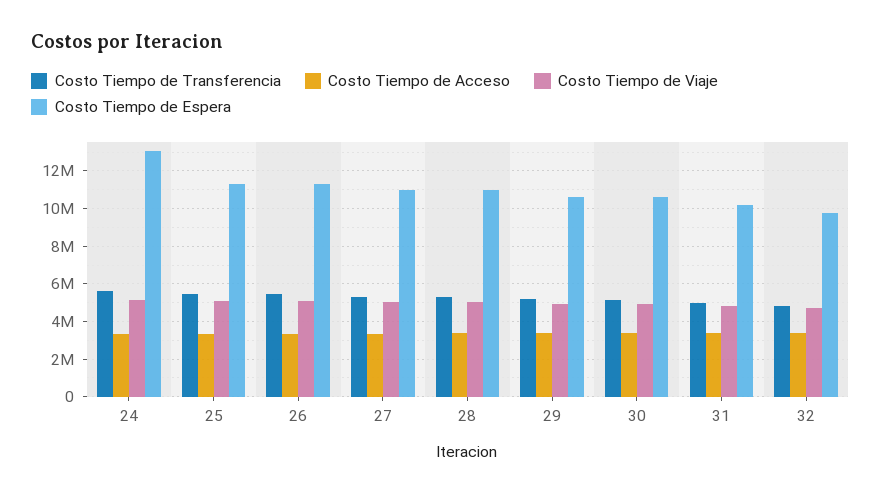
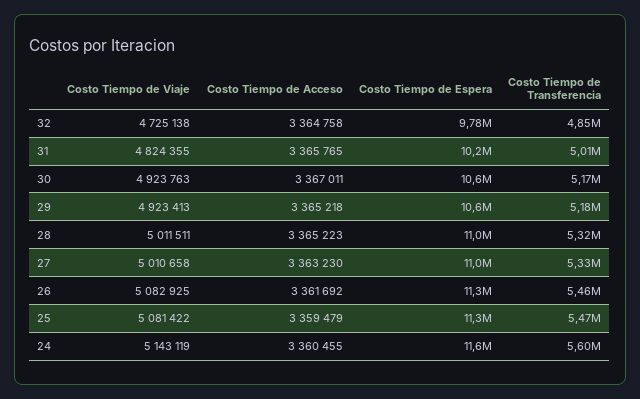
Costo Tiempo de Espera, 24: 13000000 -> 11600000

